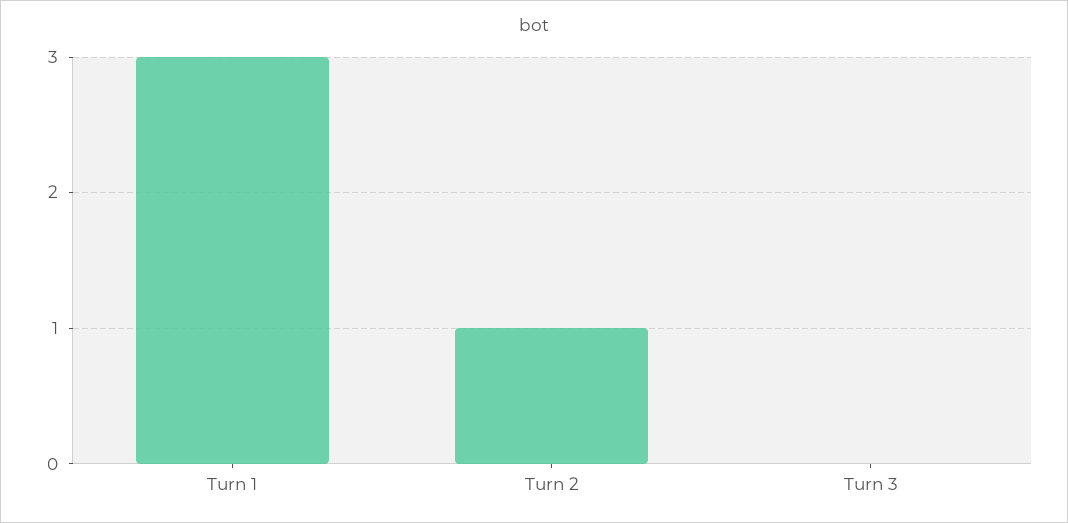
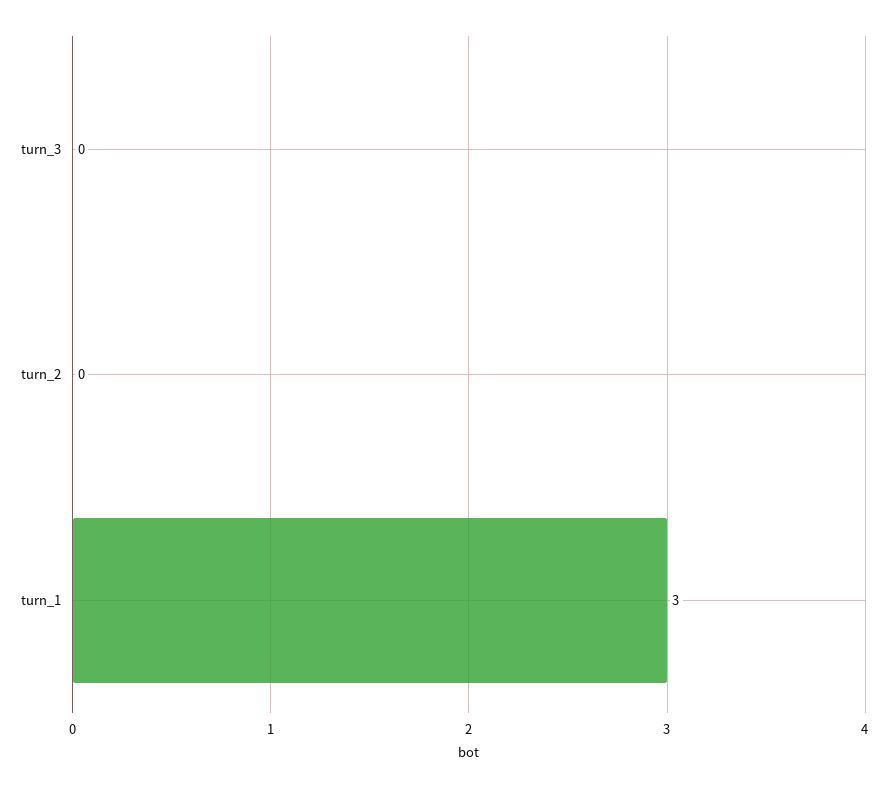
Turn 2: 1 -> 0

